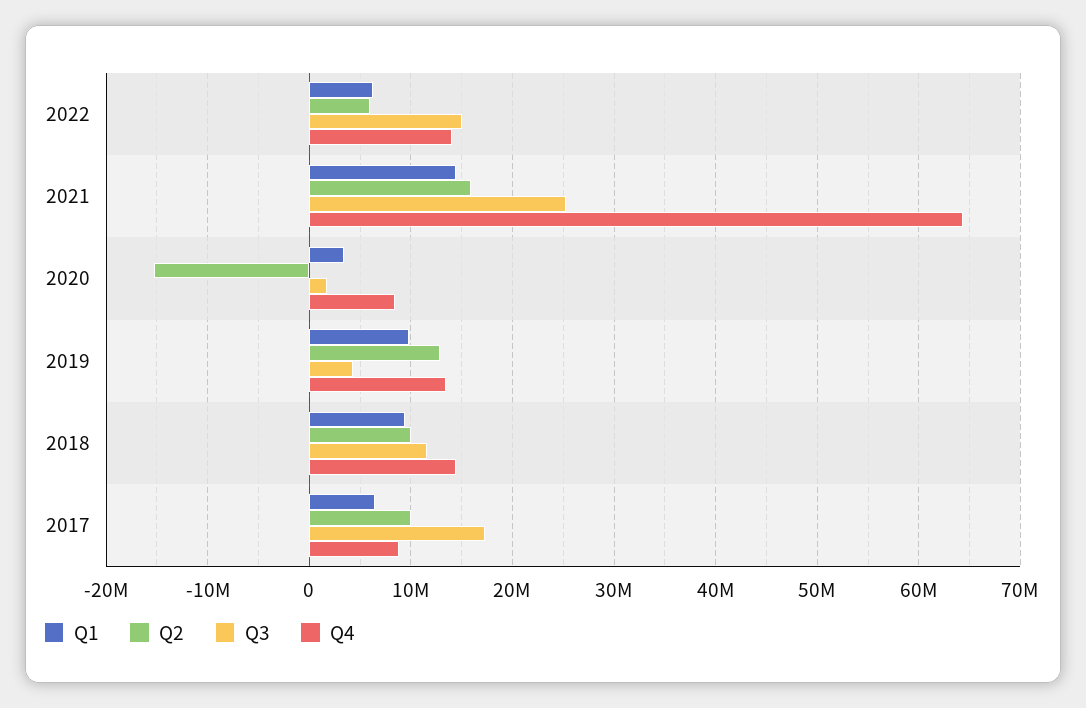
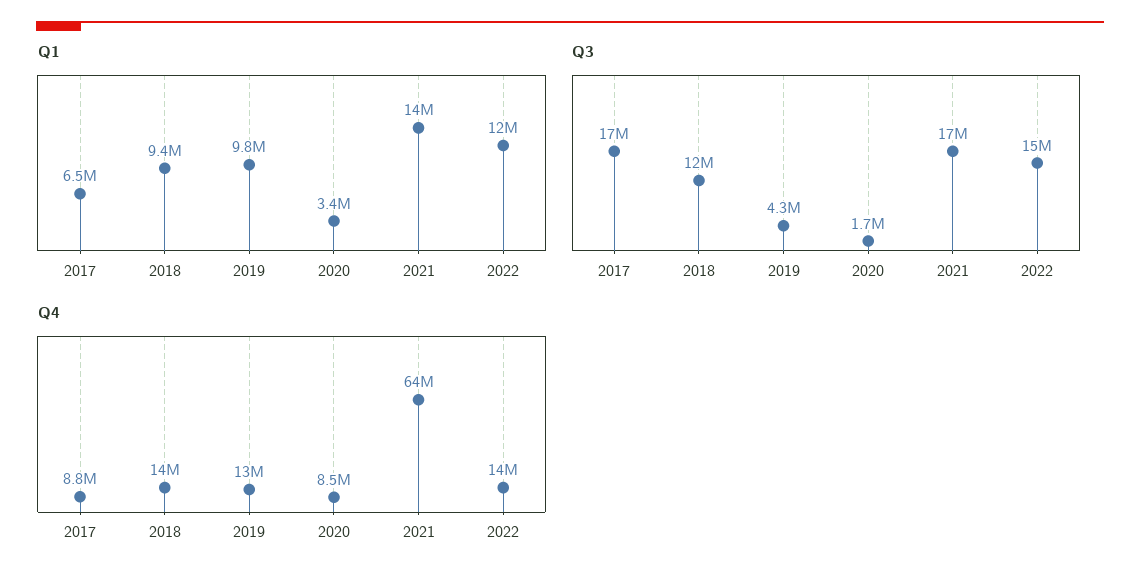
Q1, 2022: 6000000 -> 12000000
Q2, 2022: 6000000 -> none
Q2, 2021: 16000000 -> none
Q3, 2021: 25000000 -> 17000000
Q2, 2020: -15000000 -> none
Q2, 2019: 13000000 -> none
Q2, 2018: 10000000 -> none
Q2, 2017: 10000000 -> none

